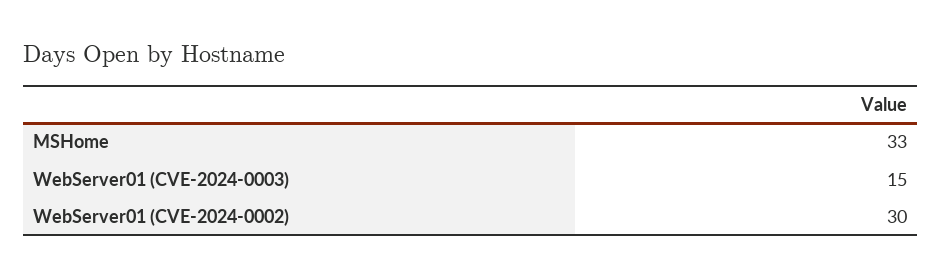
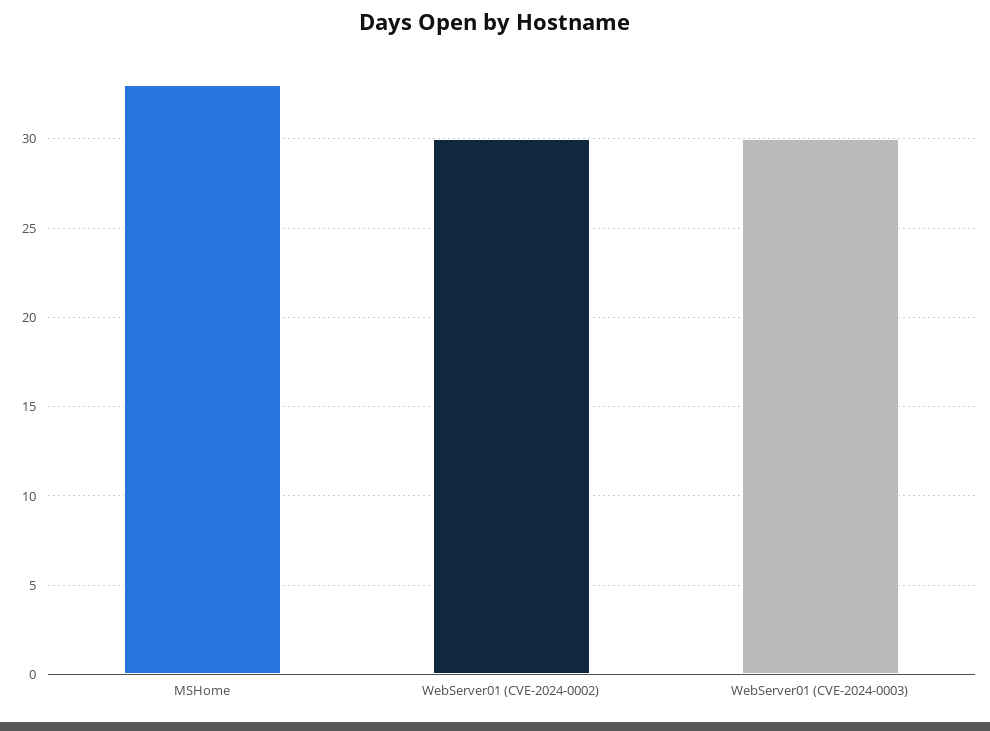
WebServer01 (CVE-2024-0003): 15 -> 30

